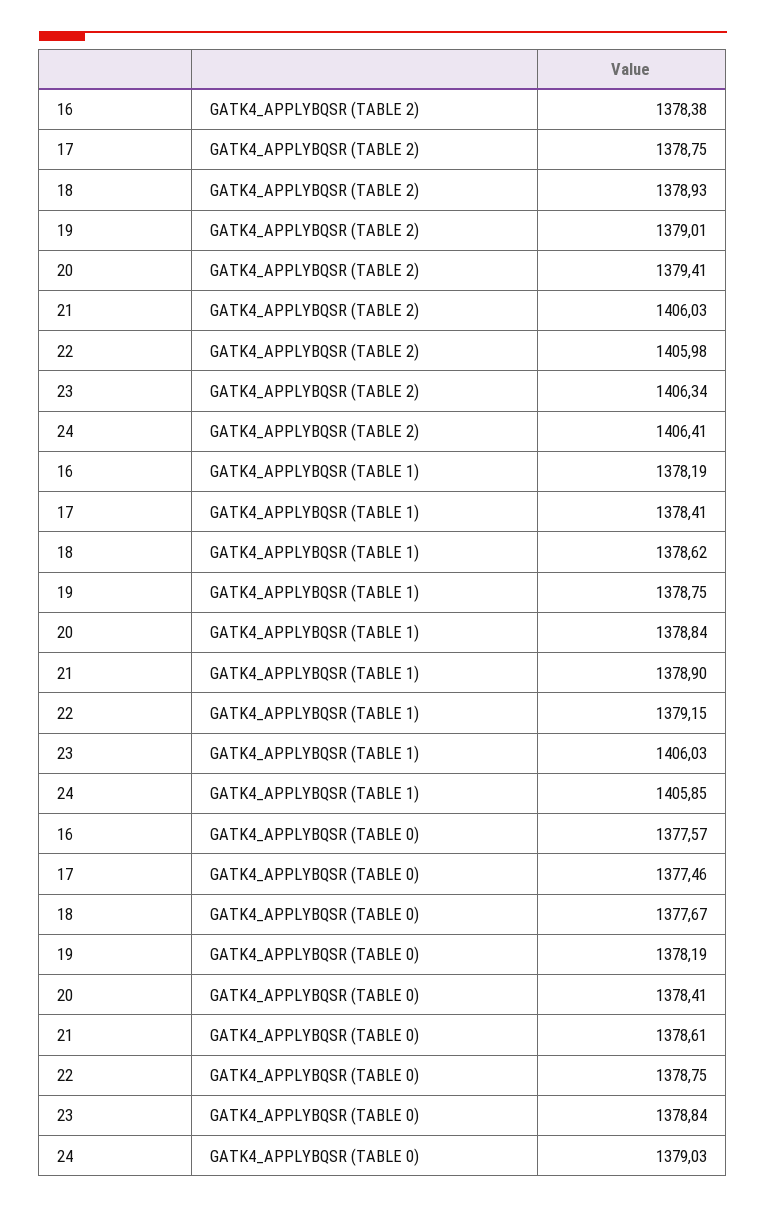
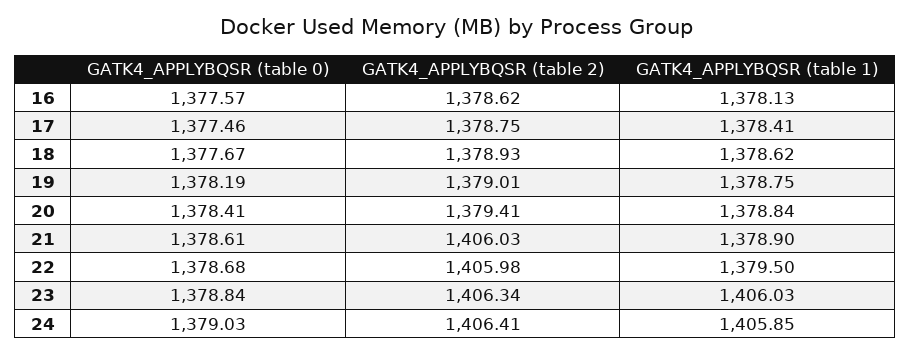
16, GATK4_APPLYBQSR (TABLE 2): 1378.38 -> 1378.62
16, GATK4_APPLYBQSR (TABLE 1): 1378.19 -> 1378.13
22, GATK4_APPLYBQSR (TABLE 1): 1379.15 -> 1379.5
22, GATK4_APPLYBQSR (TABLE 0): 1378.75 -> 1378.68

